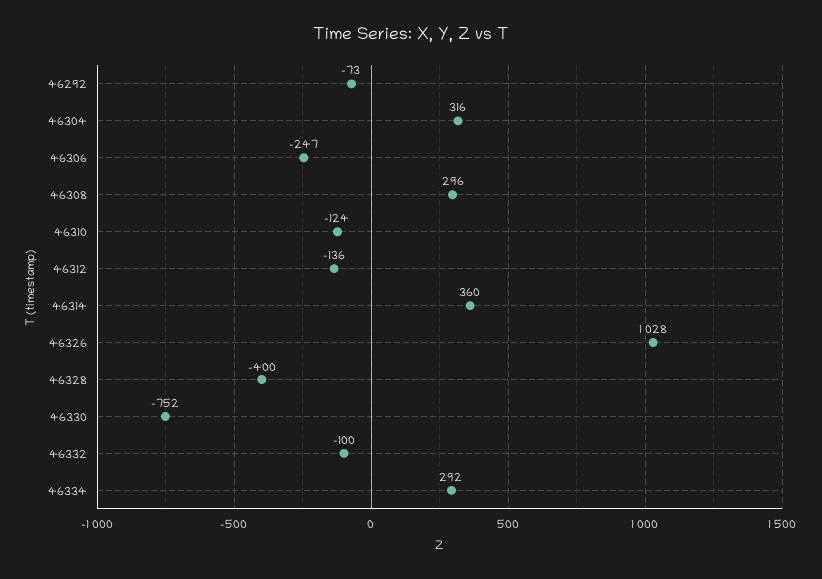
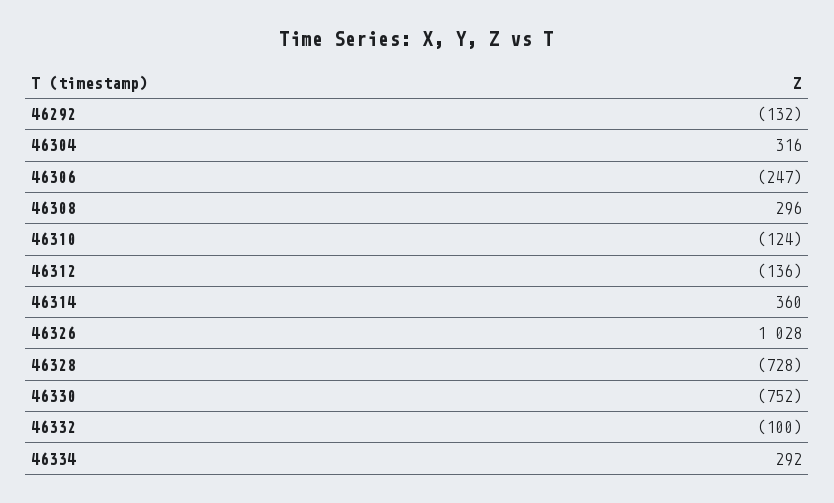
46292: -73 -> -132
46328: -400 -> -728

